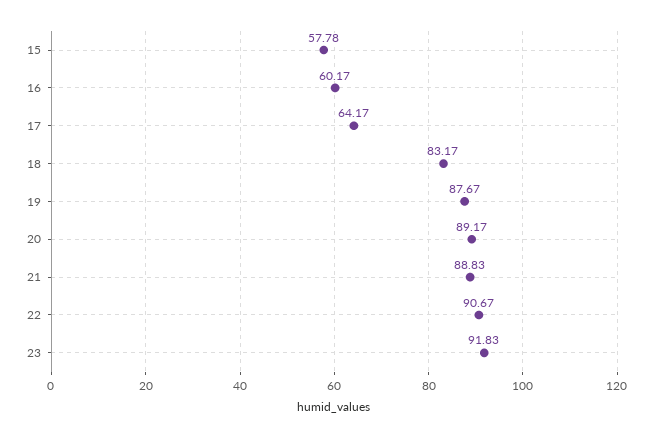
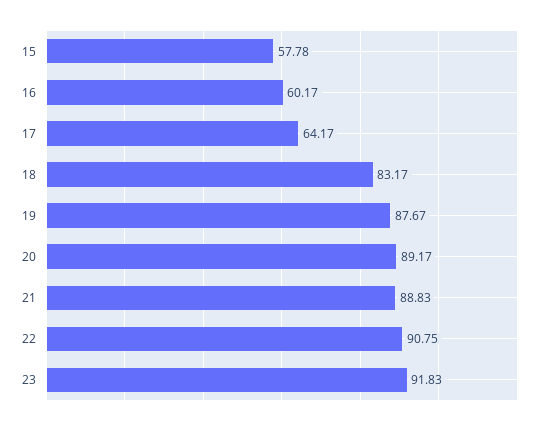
22: 90.67 -> 90.75

